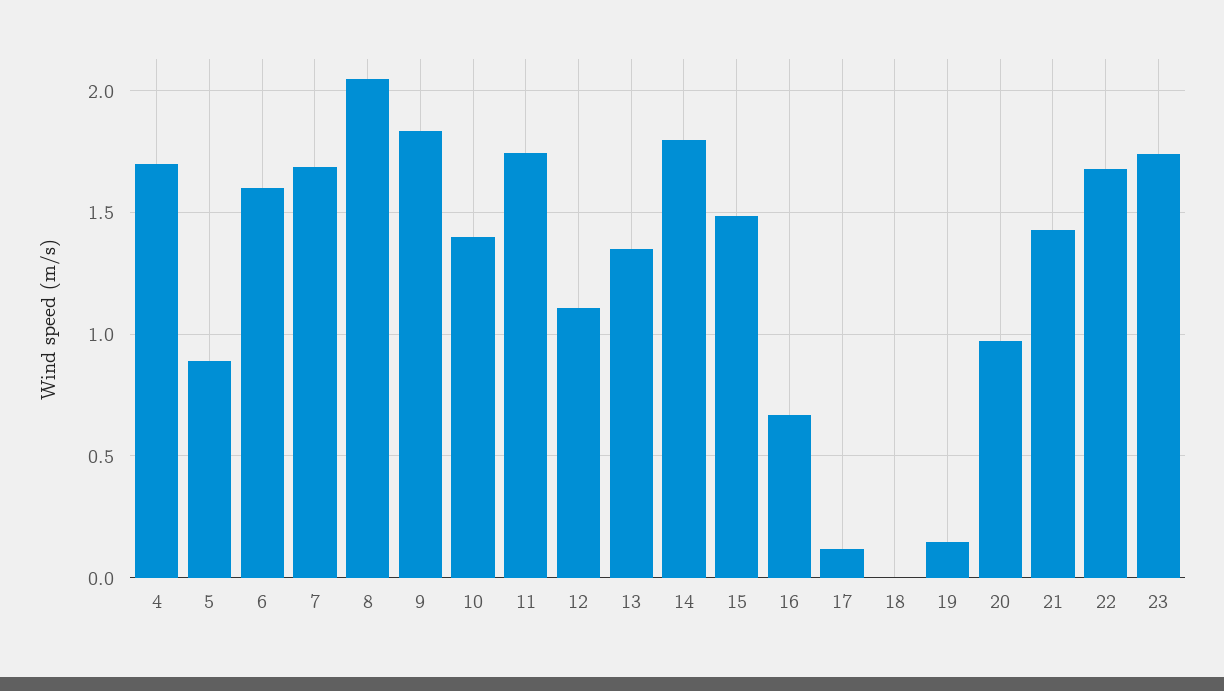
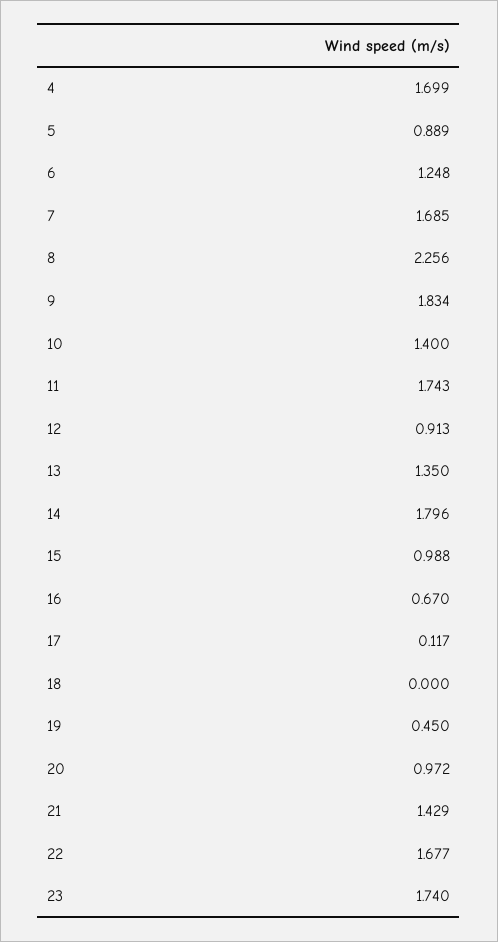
6: 1.6 -> 1.248
8: 2.05 -> 2.256
12: 1.1 -> 0.913
15: 1.5 -> 0.988
19: 0.15 -> 0.45

